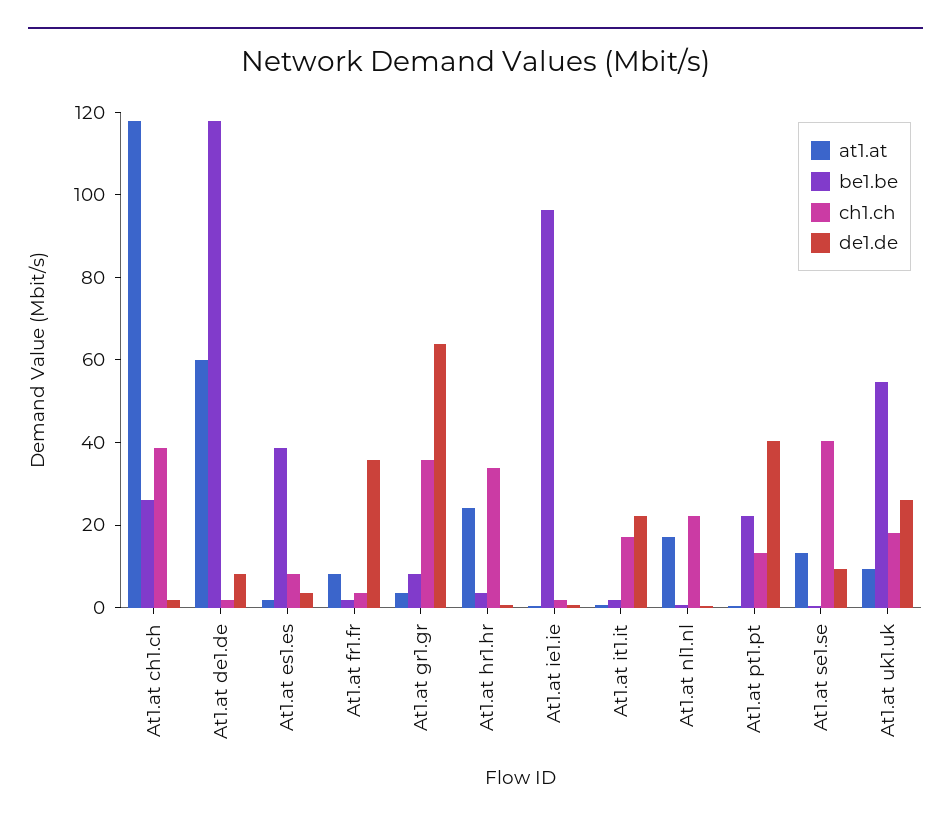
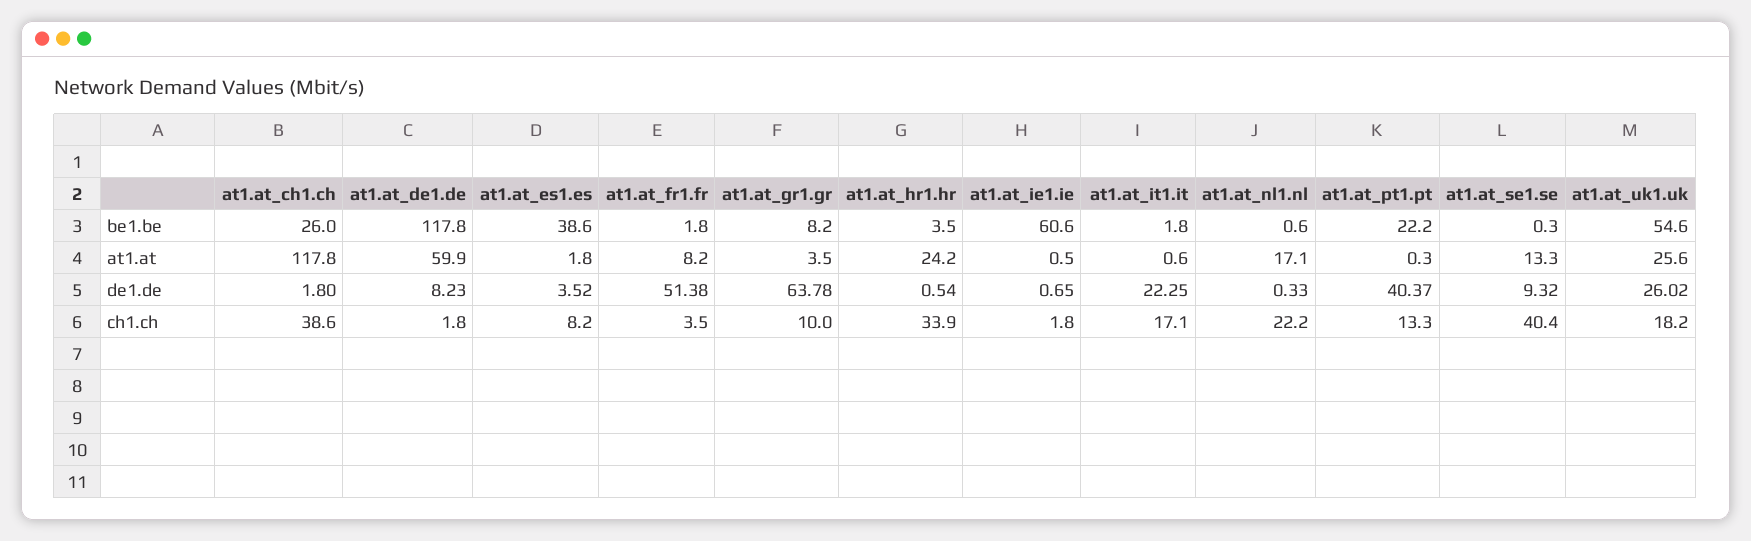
de1.de, At1.at fr1.fr: 35 -> 51.38
ch1.ch, At1.at gr1.gr: 35 -> 10
be1.be, At1.at ie1.ie: 95 -> 60.6
at1.at, At1.at uk1.uk: 10 -> 25.6

